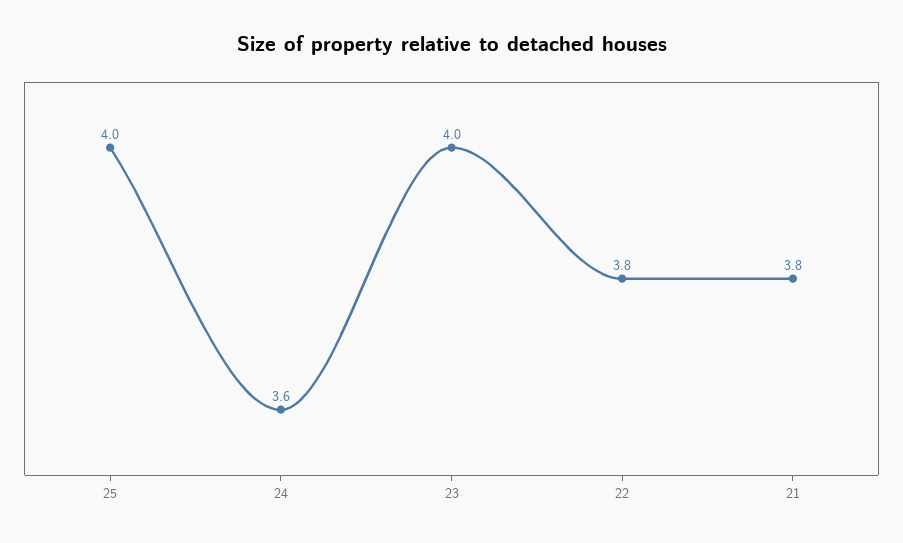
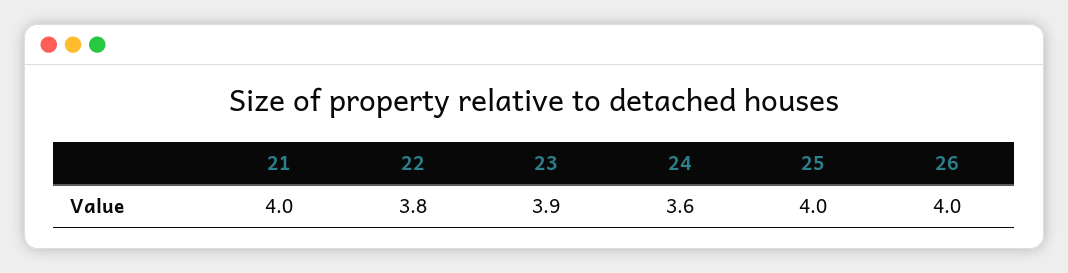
23: 4 -> 3.9
21: 3.8 -> 4
26: none -> 4

